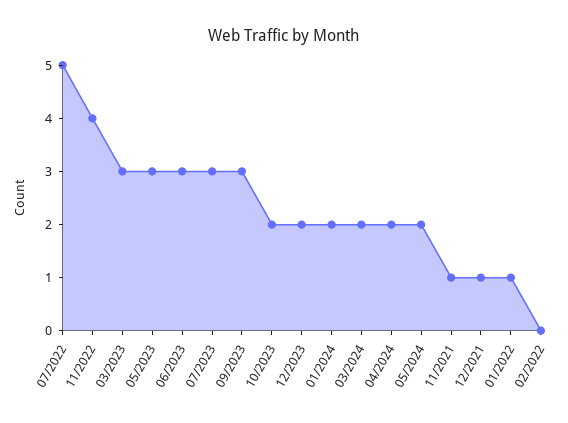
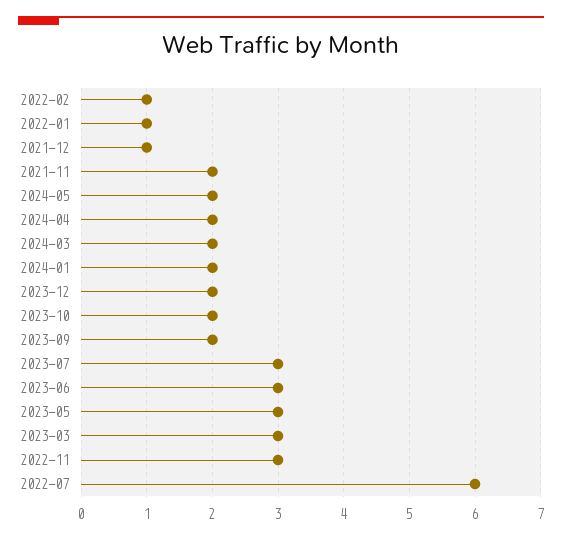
07/2022: 5 -> 6
11/2022: 4 -> 3
09/2023: 3 -> 2
11/2021: 1 -> 2
02/2022: 0 -> 1

